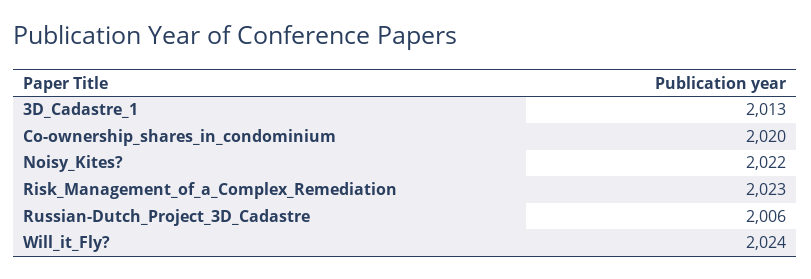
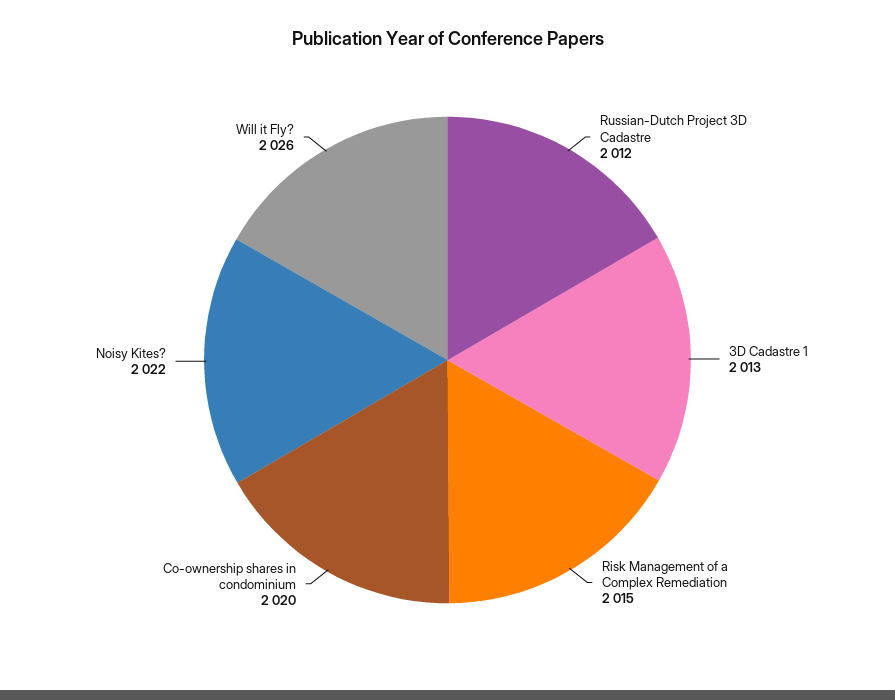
Risk_Management_of_a_Complex_Remediation: 2023 -> 2015
Russian-Dutch_Project_3D_Cadastre: 2006 -> 2012
Will_it_Fly?: 2024 -> 2026

